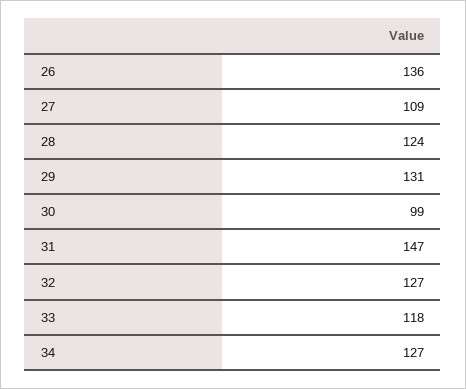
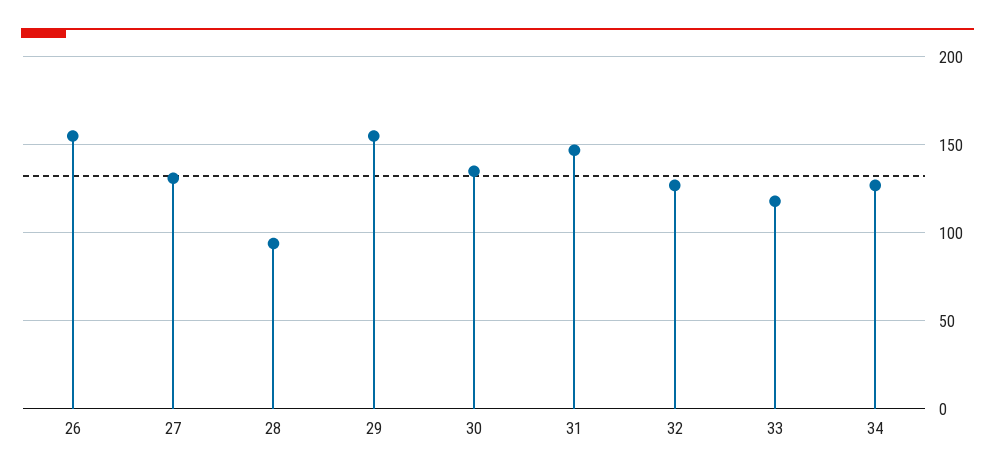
26: 136 -> 155
27: 109 -> 130
28: 124 -> 95
29: 131 -> 155
30: 99 -> 135

